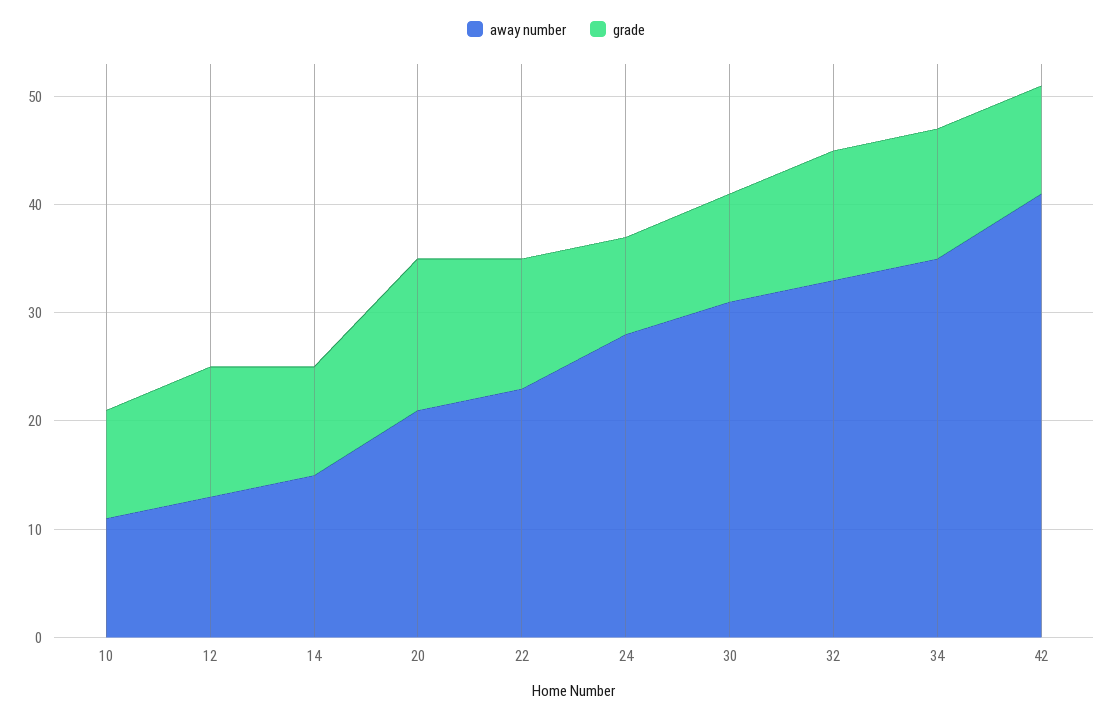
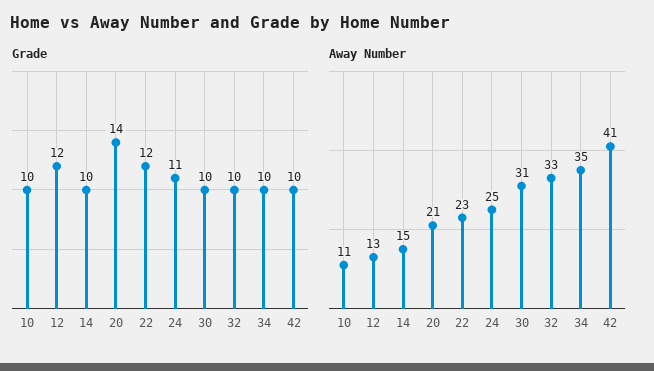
away number, 24: 28 -> 25
grade, 24: 9 -> 11
grade, 32: 12 -> 10
grade, 34: 12 -> 10

